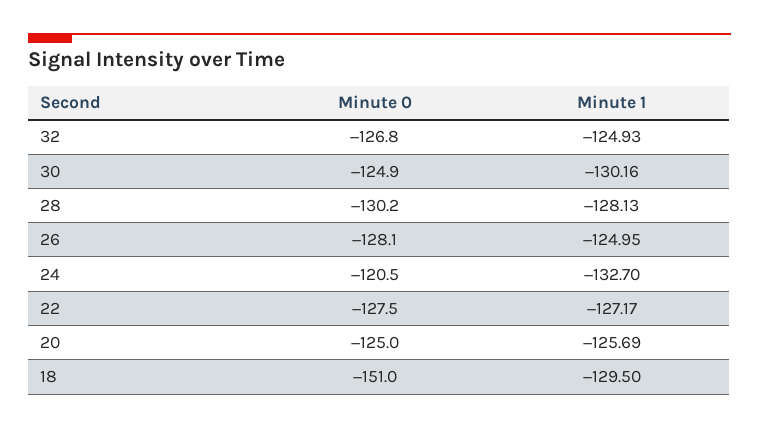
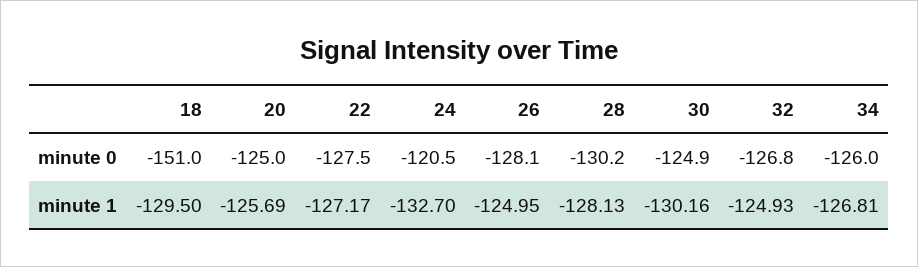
Minute 0, 34: none -> -126
Minute 1, 34: none -> -126.81

